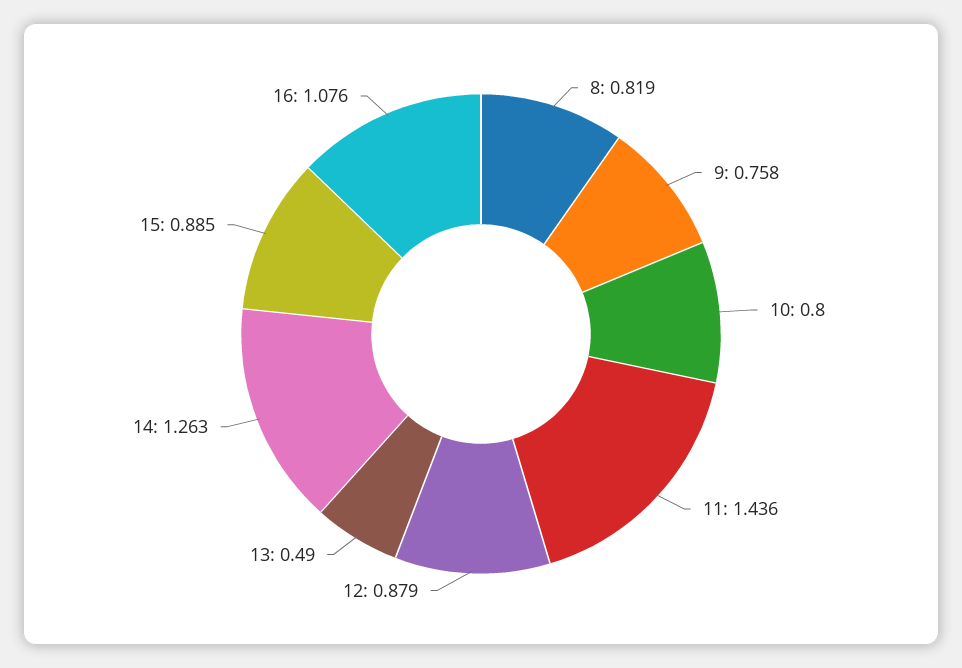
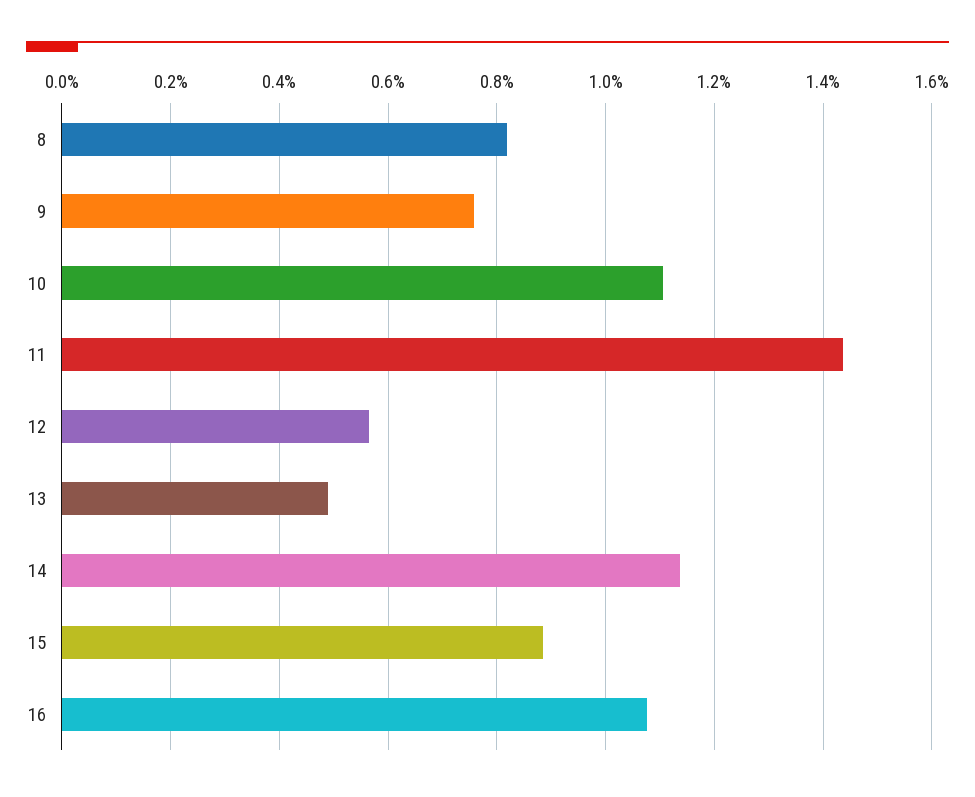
10: 0.8 -> 1.1
12: 0.879 -> 0.56
14: 1.263 -> 1.14

